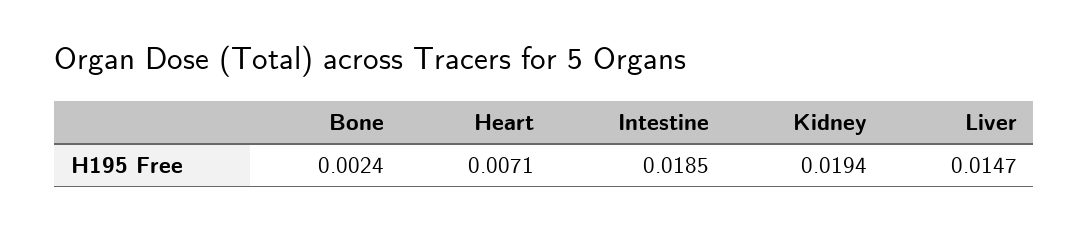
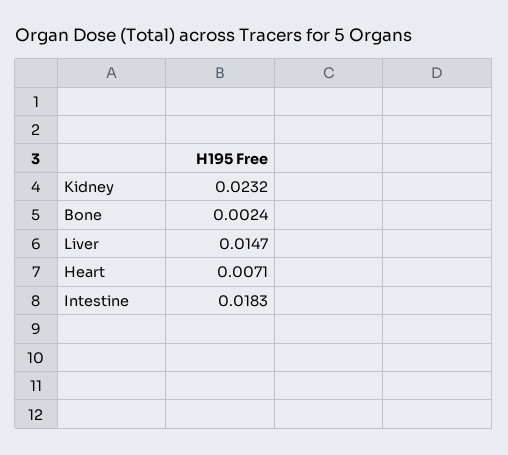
Intestine: 0.0185 -> 0.0183
Kidney: 0.0194 -> 0.0232

